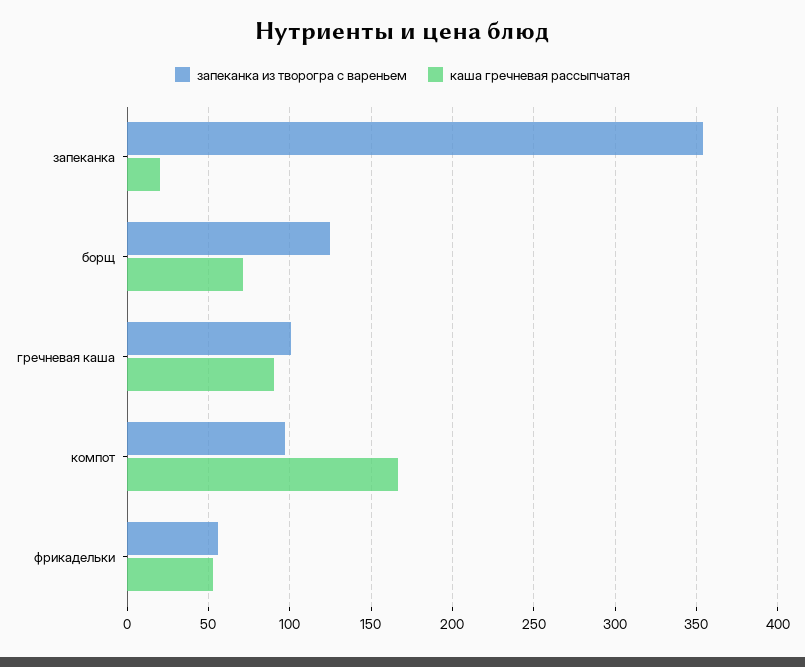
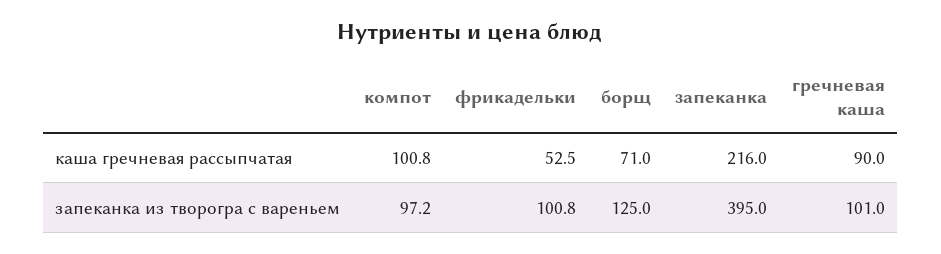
запеканка из творогра с вареньем, запеканка: 355 -> 395
каша гречневая рассыпчатая, запеканка: 20 -> 216
каша гречневая рассыпчатая, компот: 165 -> 100.8
запеканка из творогра с вареньем, фрикадельки: 55 -> 100.8

